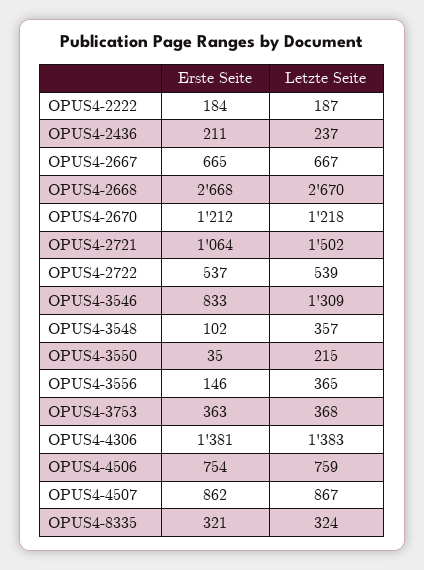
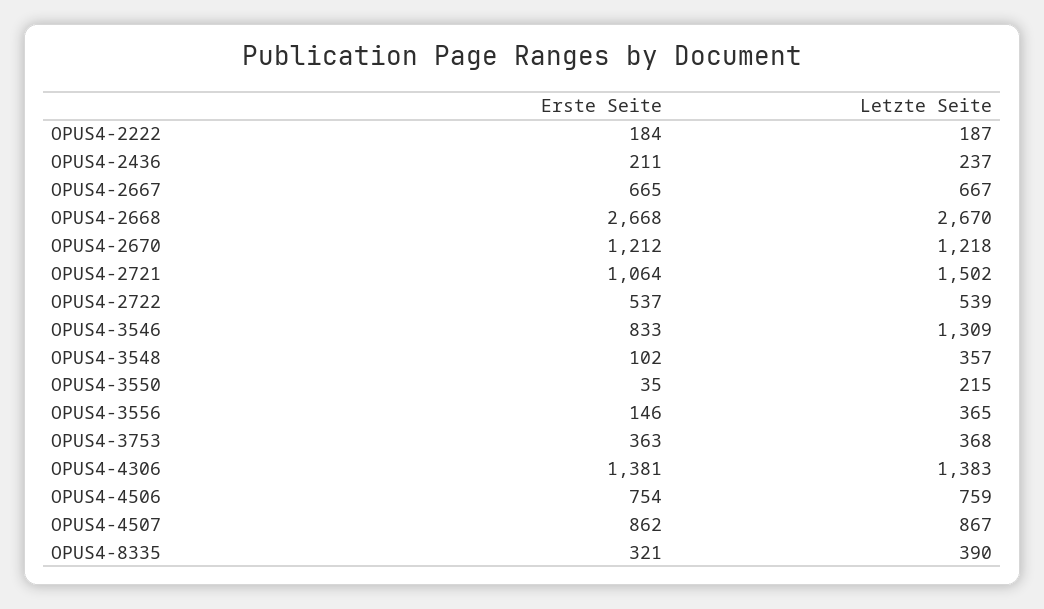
Letzte Seite, OPUS4-8335: 324 -> 390

